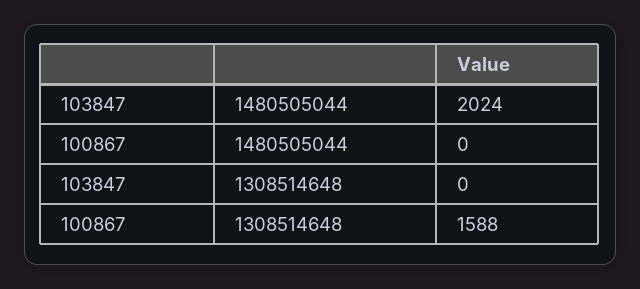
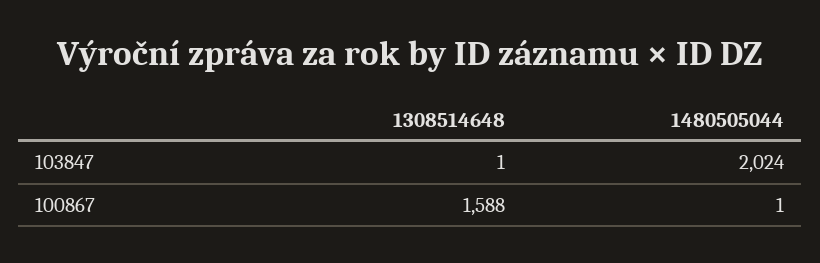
100867, 1480505044: 0 -> 1
103847, 1308514648: 0 -> 1

